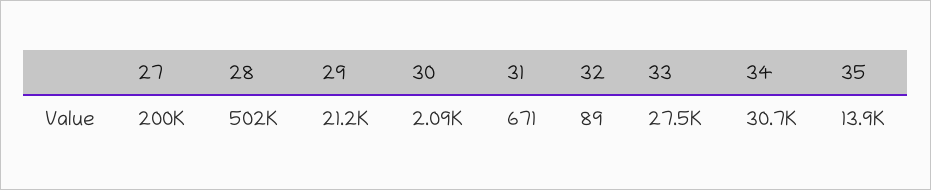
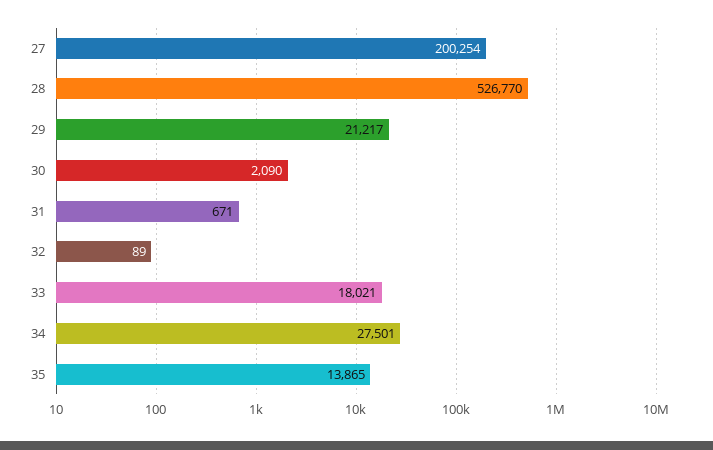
28: 502000 -> 526770
33: 27500 -> 18021
34: 30700 -> 27501

